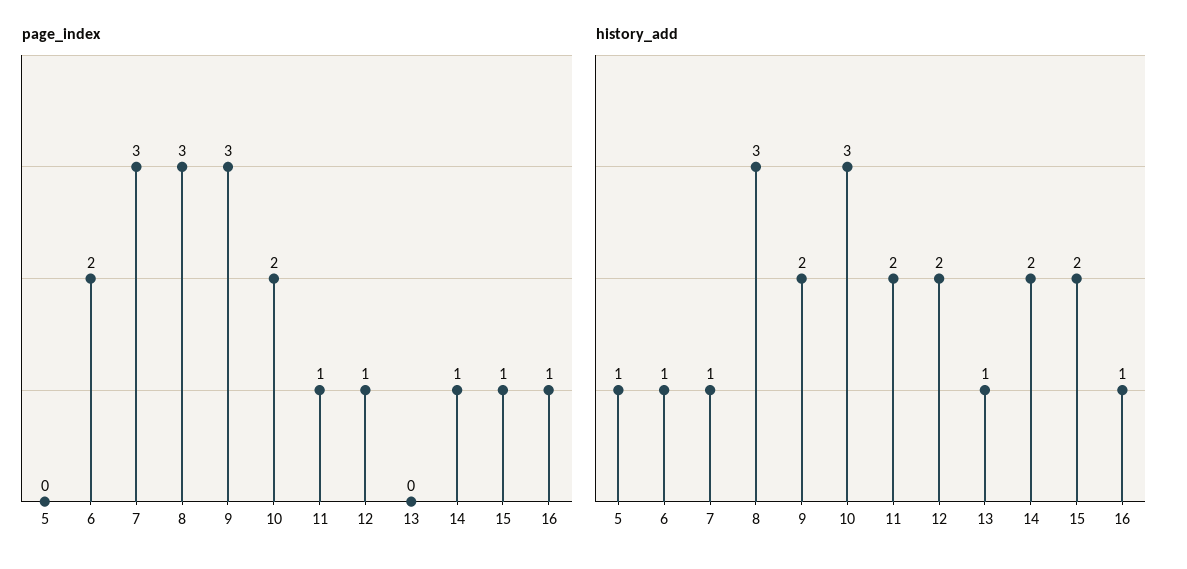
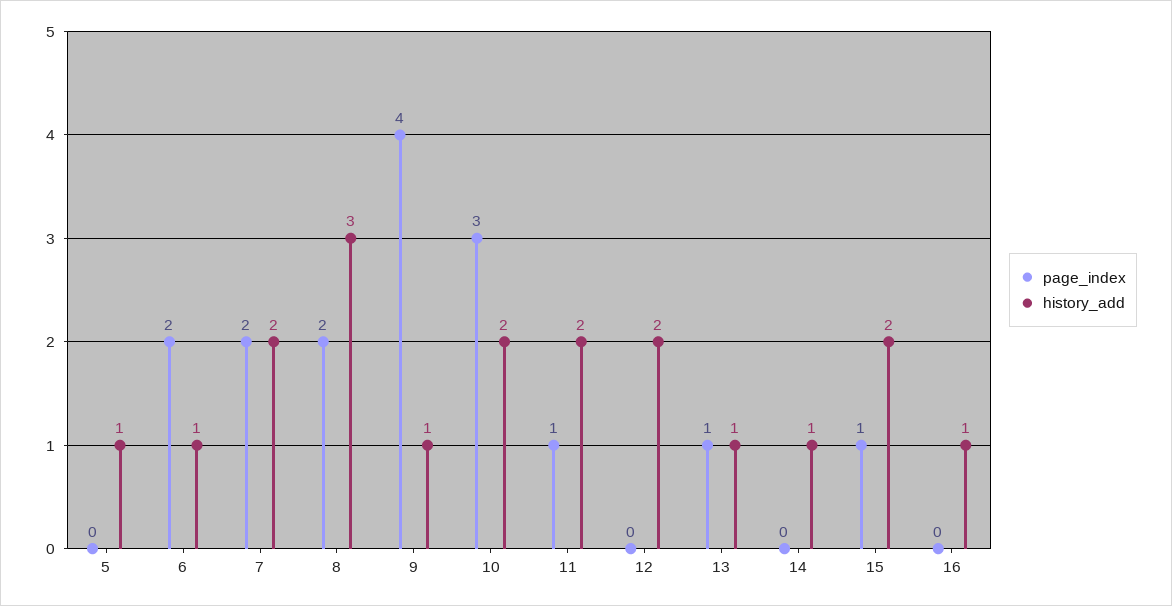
page_index, 7: 3 -> 2
page_index, 8: 3 -> 2
page_index, 9: 3 -> 4
page_index, 10: 2 -> 3
page_index, 12: 1 -> 0
page_index, 13: 0 -> 1
page_index, 14: 1 -> 0
page_index, 16: 1 -> 0
history_add, 7: 1 -> 2
history_add, 9: 2 -> 1
history_add, 10: 3 -> 2
history_add, 14: 2 -> 1

